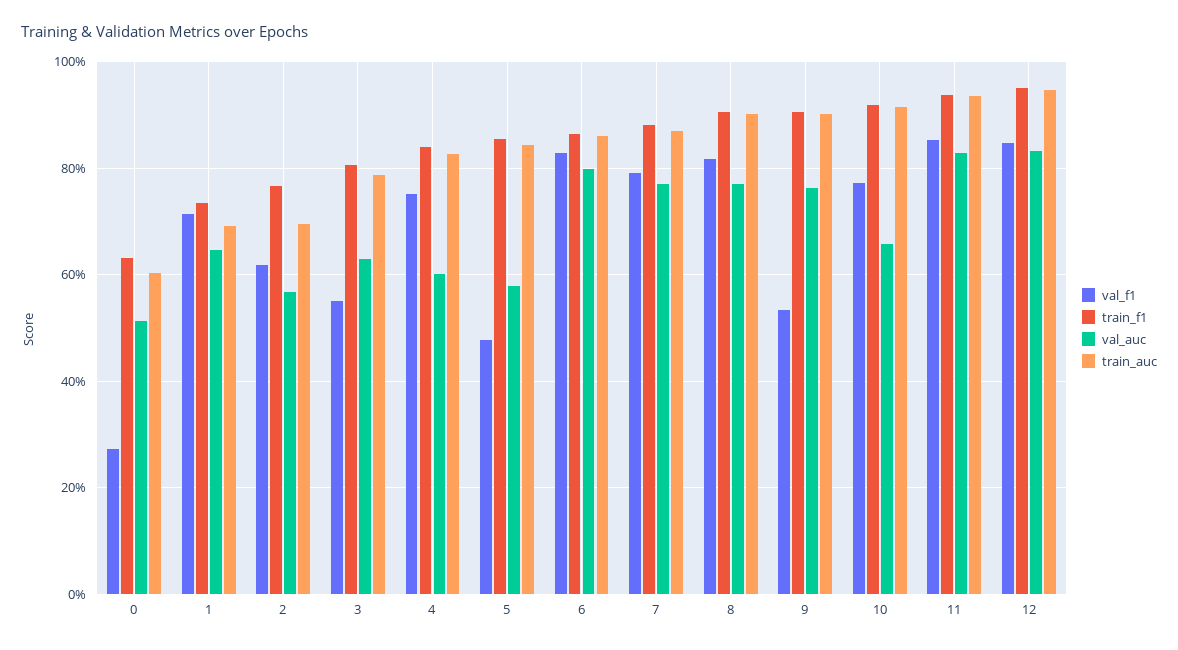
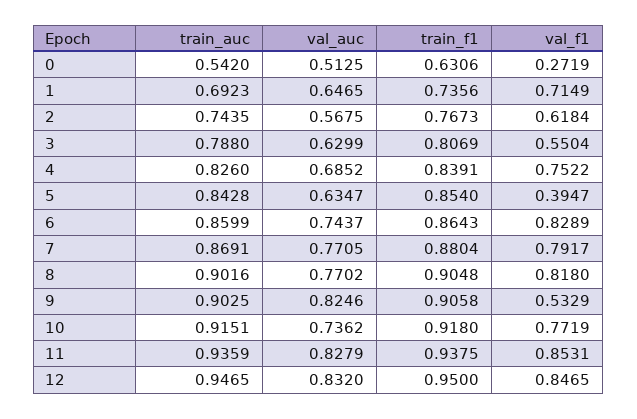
train_auc, 0: 0.6 -> 0.542
train_auc, 2: 0.7 -> 0.7435
val_auc, 4: 0.6 -> 0.6852
val_f1, 5: 0.48 -> 0.3947
val_auc, 5: 0.58 -> 0.6347
val_auc, 6: 0.8 -> 0.7437
val_auc, 9: 0.76 -> 0.8246
val_auc, 10: 0.66 -> 0.7362

